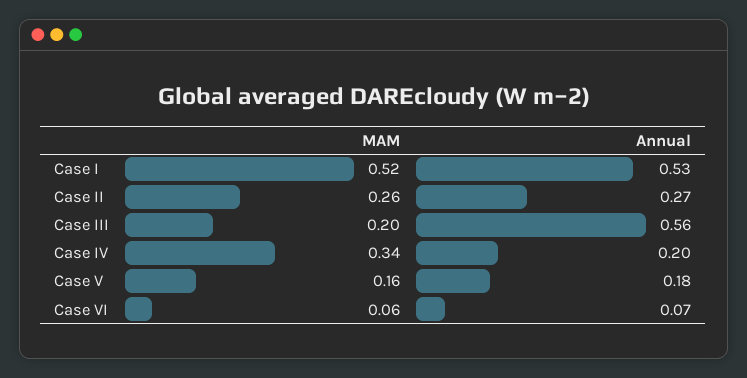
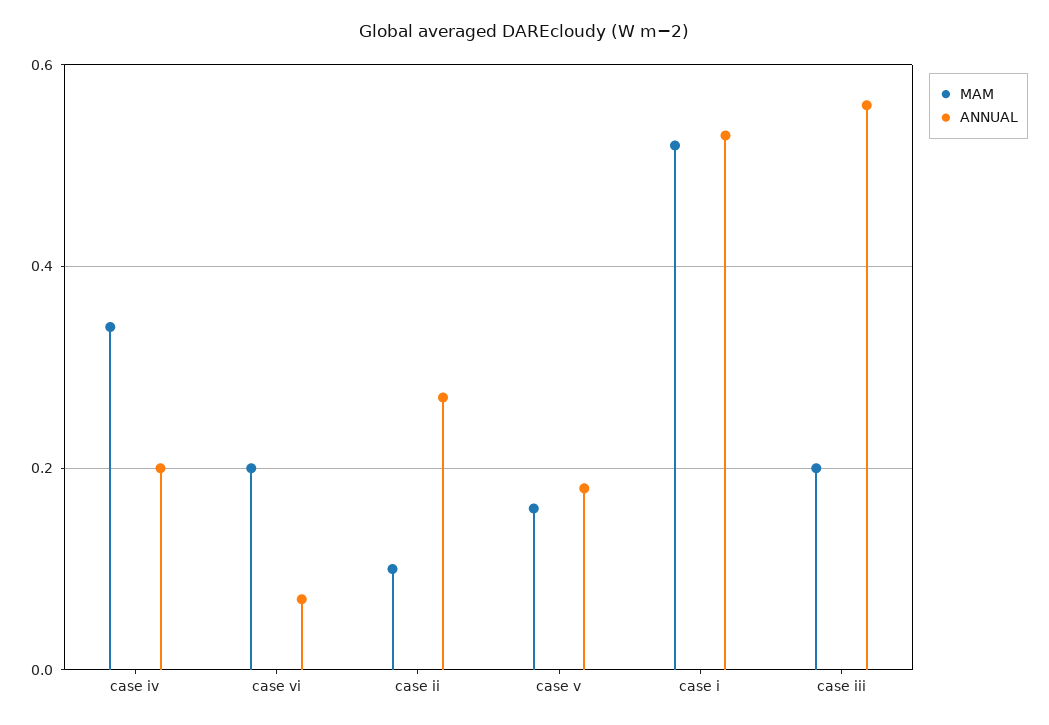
MAM, Case II: 0.26 -> 0.1
MAM, Case VI: 0.06 -> 0.2

